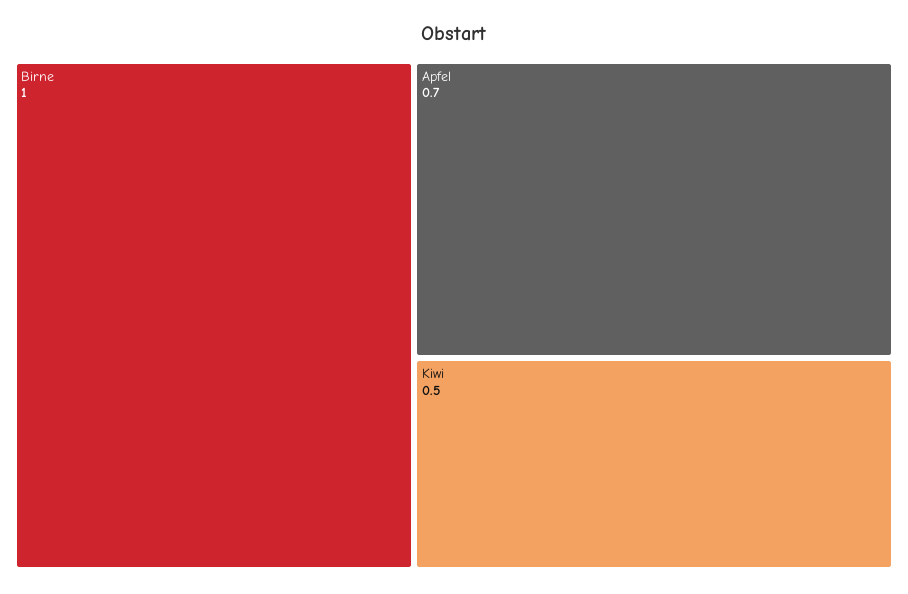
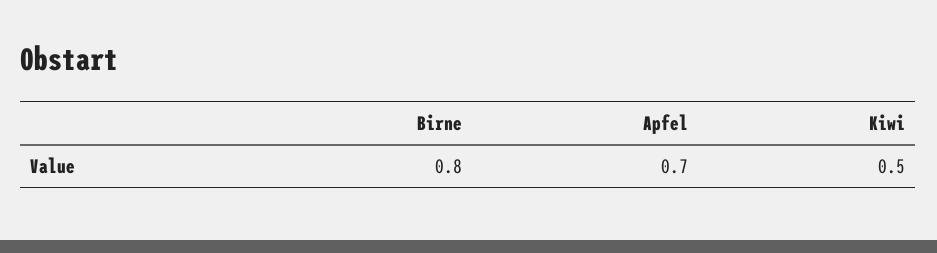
Birne: 1 -> 0.8

